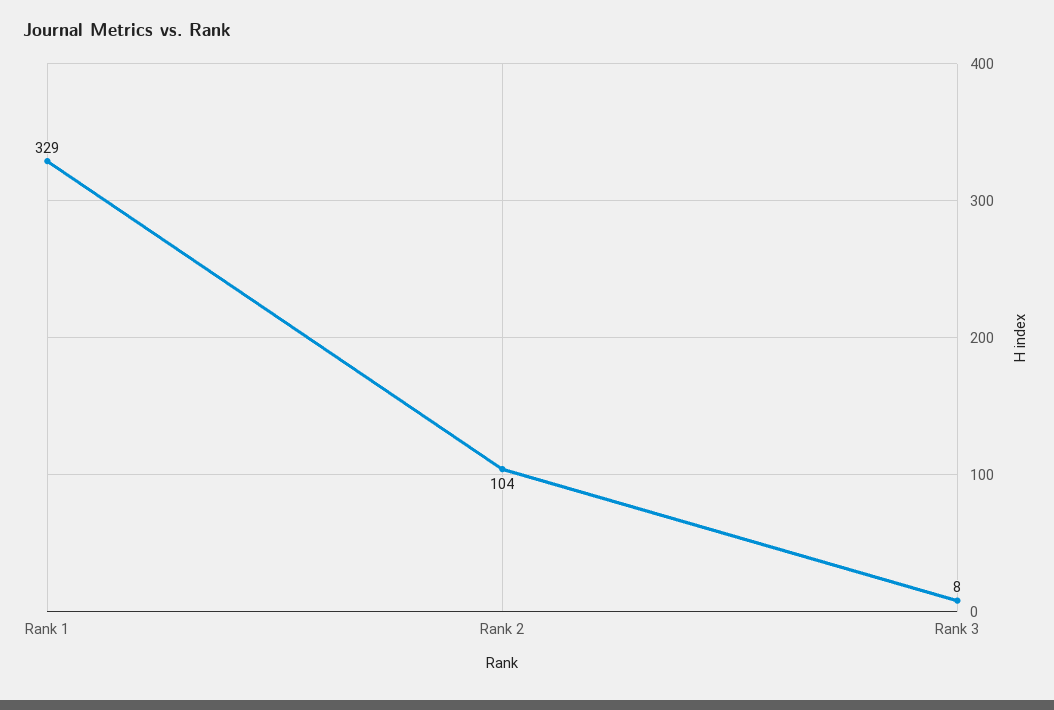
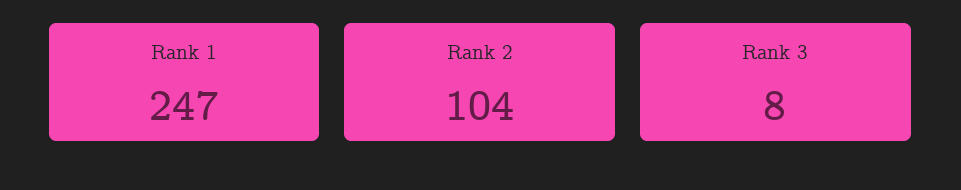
Rank 1: 329 -> 247

